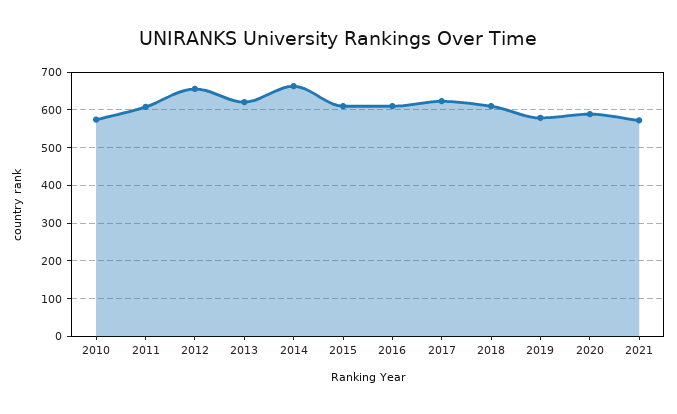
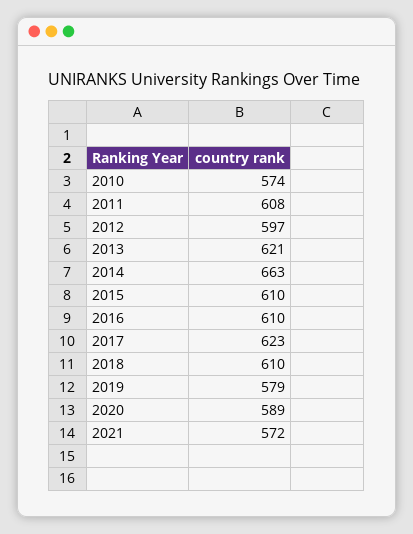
2012: 660 -> 597

